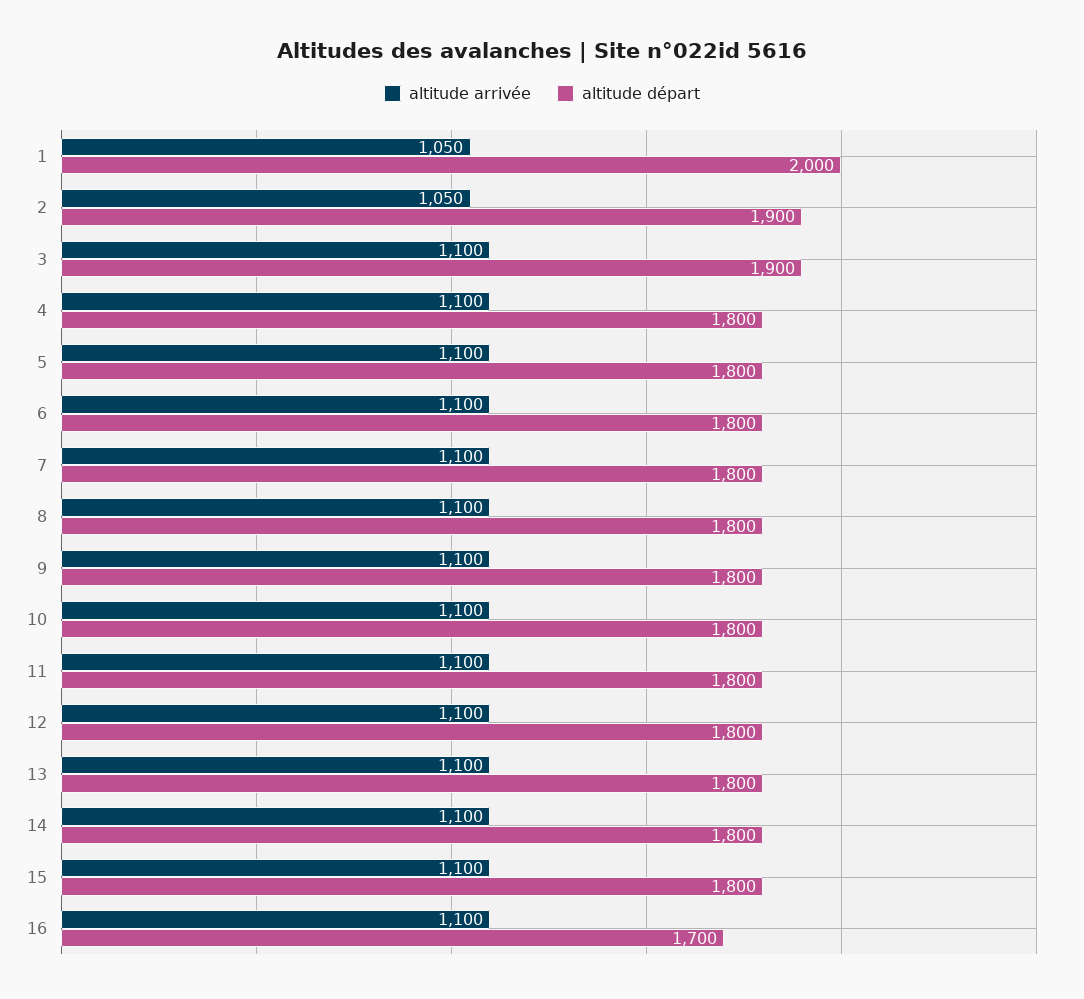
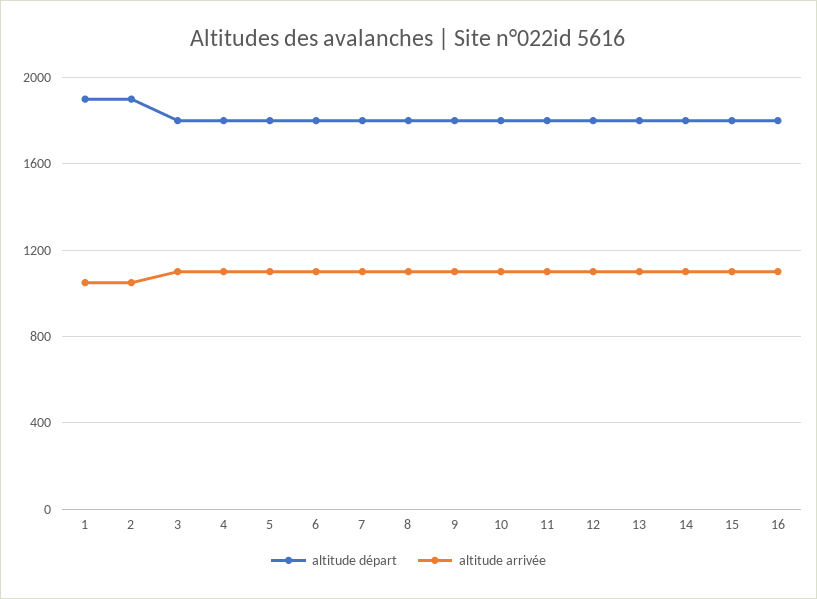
altitude départ, 1: 2000 -> 1900
altitude départ, 3: 1900 -> 1800
altitude départ, 16: 1700 -> 1800

